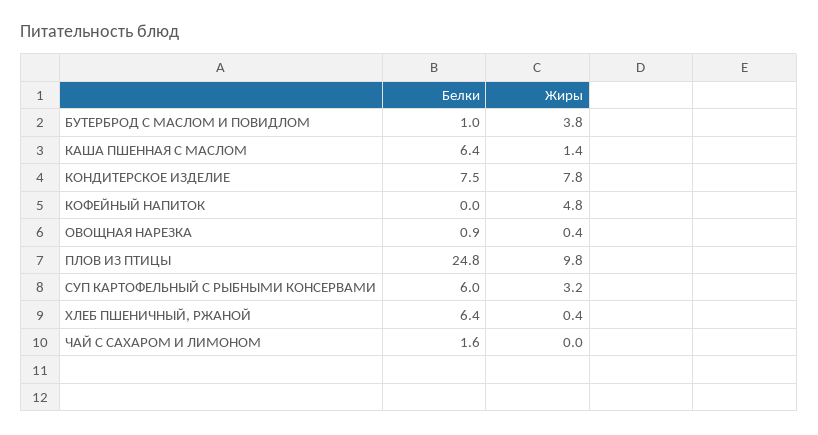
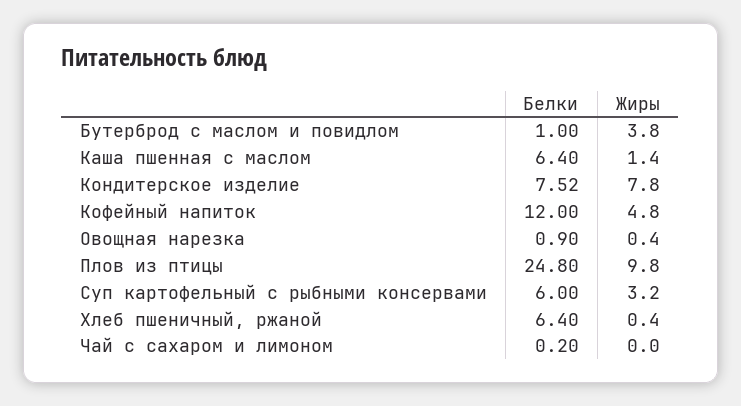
Белки, КОНДИТЕРСКОЕ ИЗДЕЛИЕ: 7.5 -> 7.52
Белки, КОФЕЙНЫЙ НАПИТОК: 0 -> 12
Белки, ЧАЙ С САХАРОМ И ЛИМОНОМ: 1.6 -> 0.2

